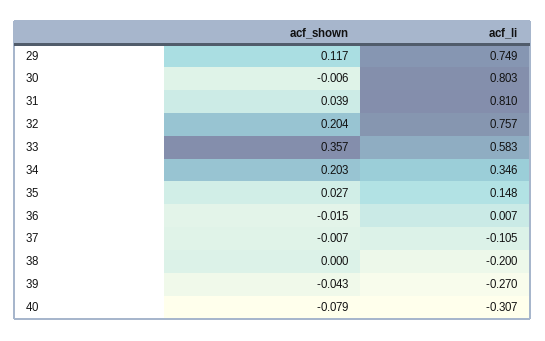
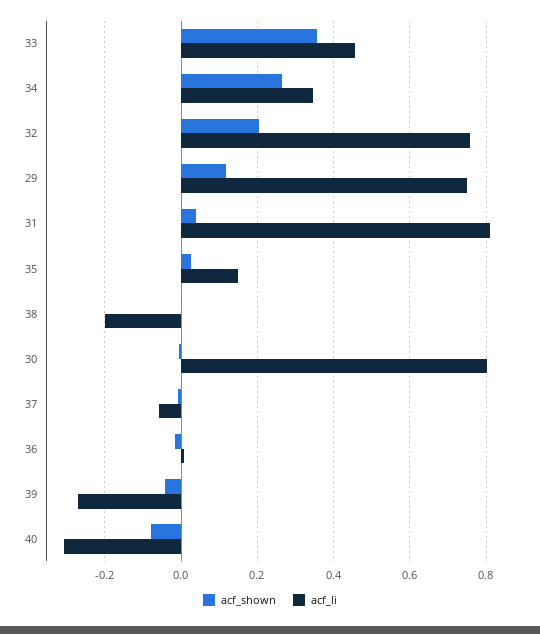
acf_li, 33: 0.583 -> 0.46
acf_shown, 34: 0.203 -> 0.26
acf_li, 37: -0.105 -> -0.06

